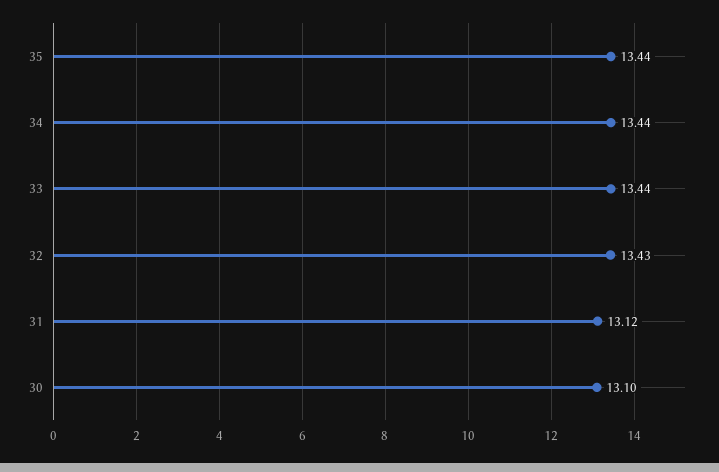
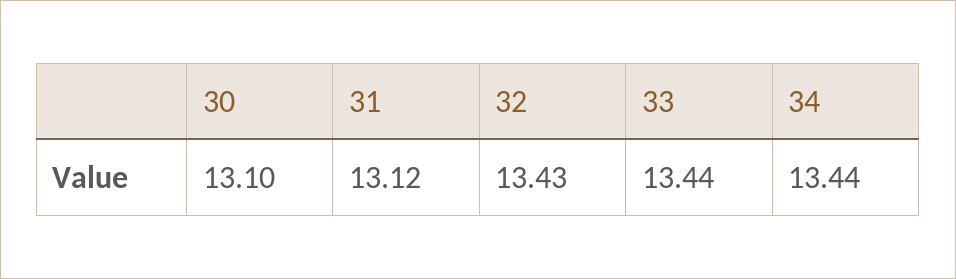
35: 13.44 -> none

